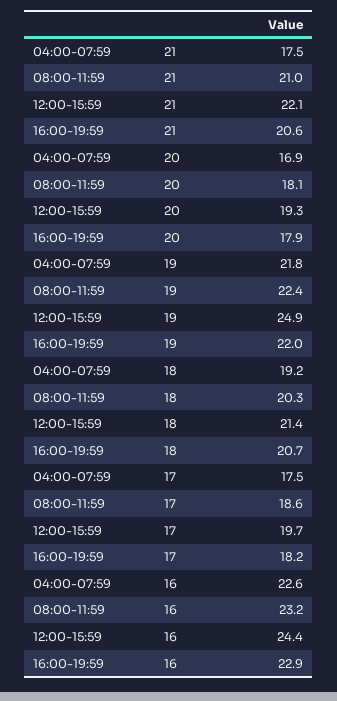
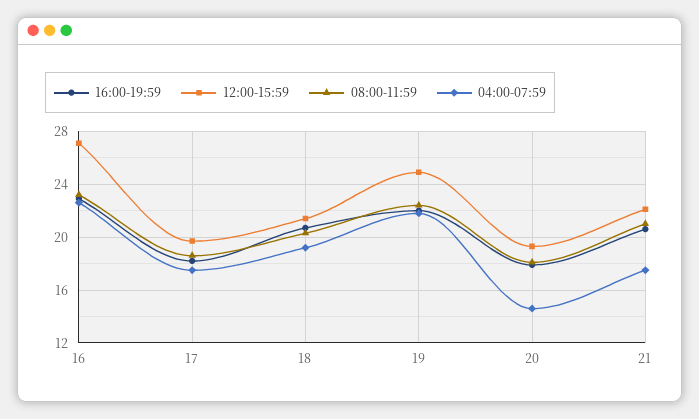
04:00-07:59, 20: 16.9 -> 14.5
12:00-15:59, 16: 24.4 -> 27

